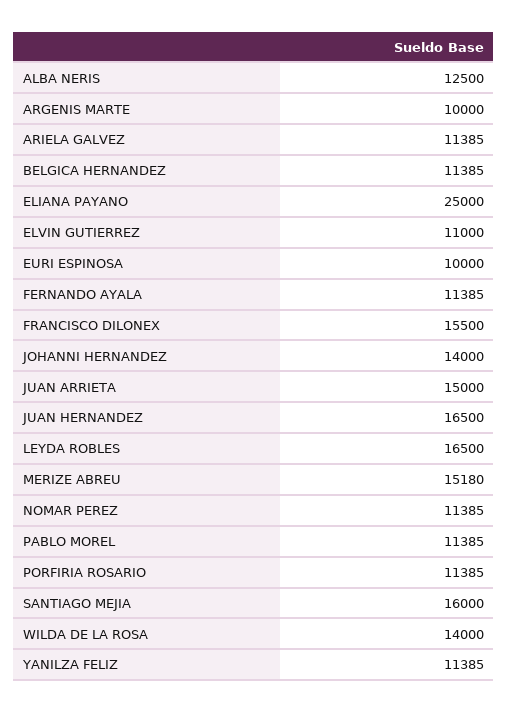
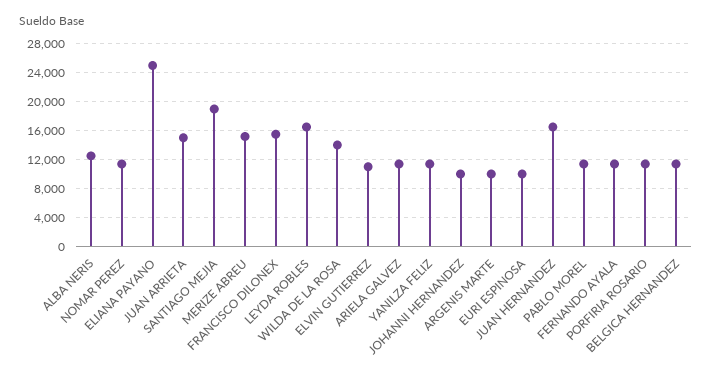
JOHANNI HERNANDEZ: 14000 -> 10000
SANTIAGO MEJIA: 16000 -> 19000

